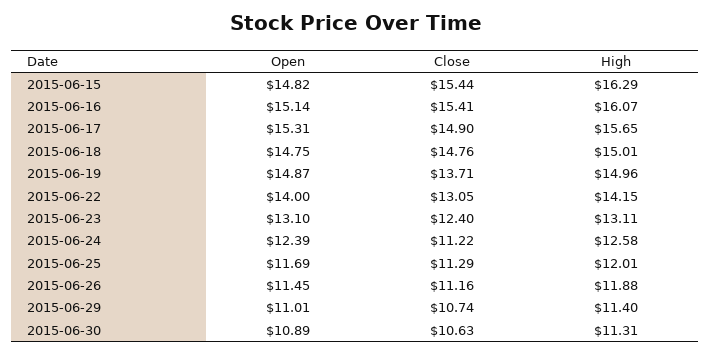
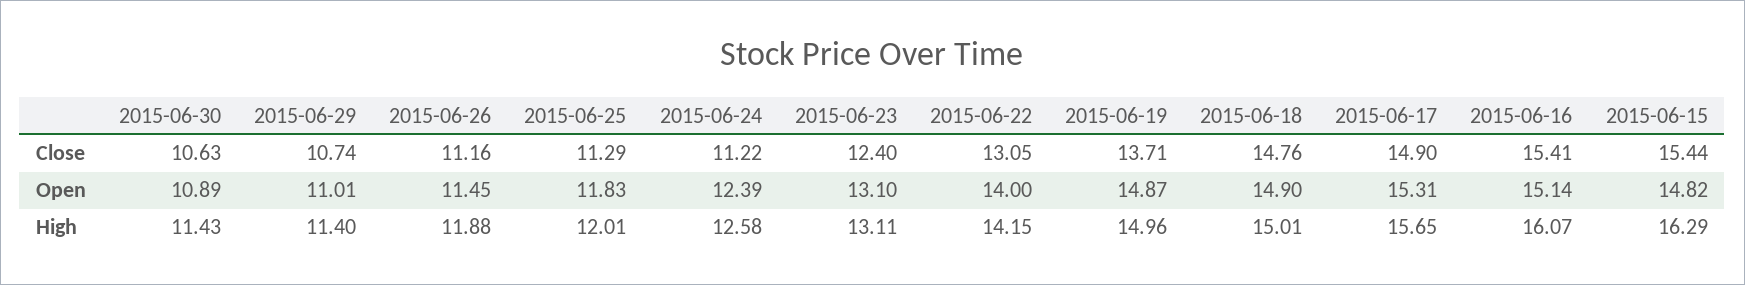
Open, 2015-06-18: 14.75 -> 14.9
Open, 2015-06-25: 11.69 -> 11.83
High, 2015-06-30: 11.31 -> 11.43

